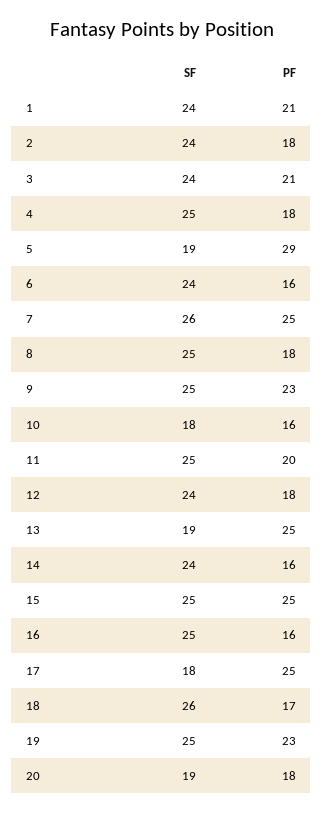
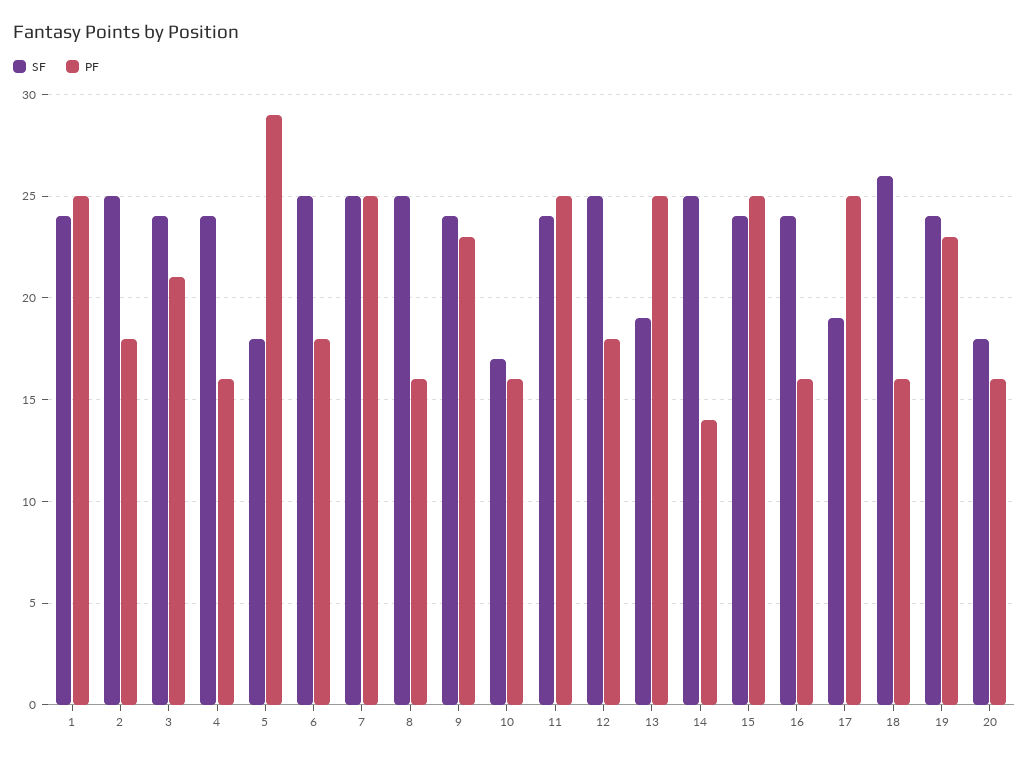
PF, 1: 21 -> 25
SF, 2: 24 -> 25
SF, 4: 25 -> 24
PF, 4: 18 -> 16
SF, 5: 19 -> 18
SF, 6: 24 -> 25
PF, 6: 16 -> 18
SF, 7: 26 -> 25
PF, 8: 18 -> 16
SF, 9: 25 -> 24
SF, 10: 18 -> 17
SF, 11: 25 -> 24
PF, 11: 20 -> 25
SF, 12: 24 -> 25
SF, 14: 24 -> 25
PF, 14: 16 -> 14
SF, 15: 25 -> 24
SF, 16: 25 -> 24
SF, 17: 18 -> 19
PF, 18: 17 -> 16
SF, 19: 25 -> 24
SF, 20: 19 -> 18
PF, 20: 18 -> 16

